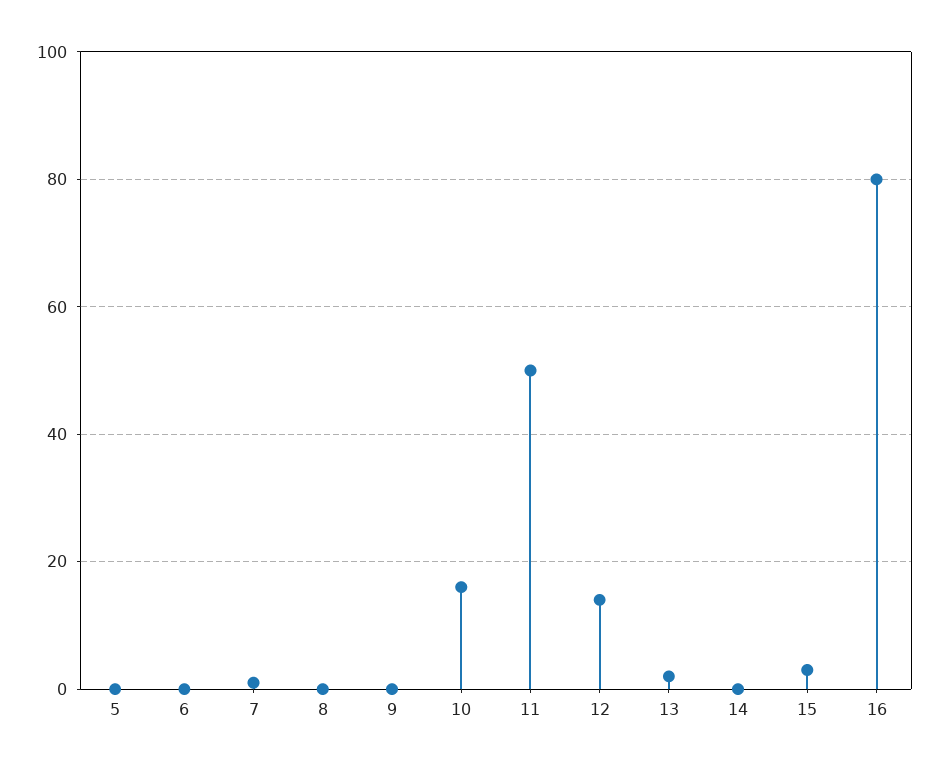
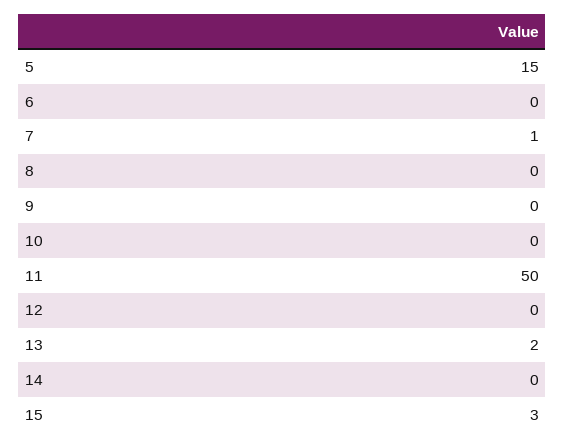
5: 0 -> 15
10: 15 -> 0
12: 15 -> 0
16: 80 -> none

